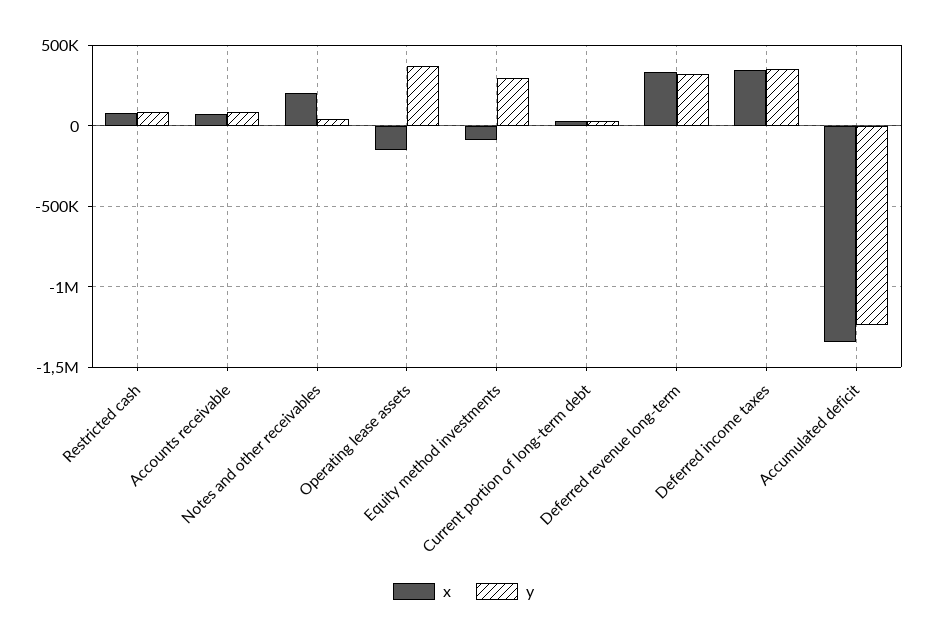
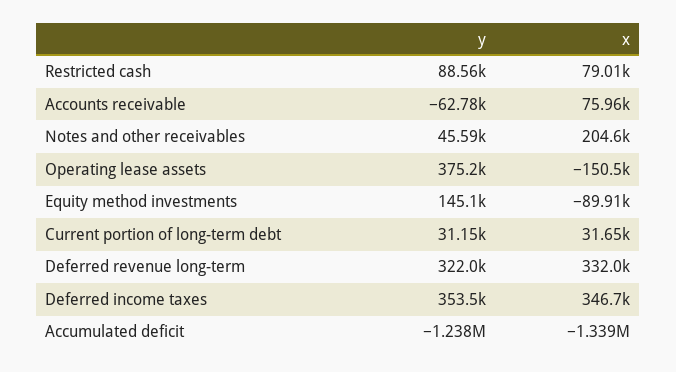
y, Accounts receivable: 100000 -> -62780
y, Equity method investments: 300000 -> 145100

